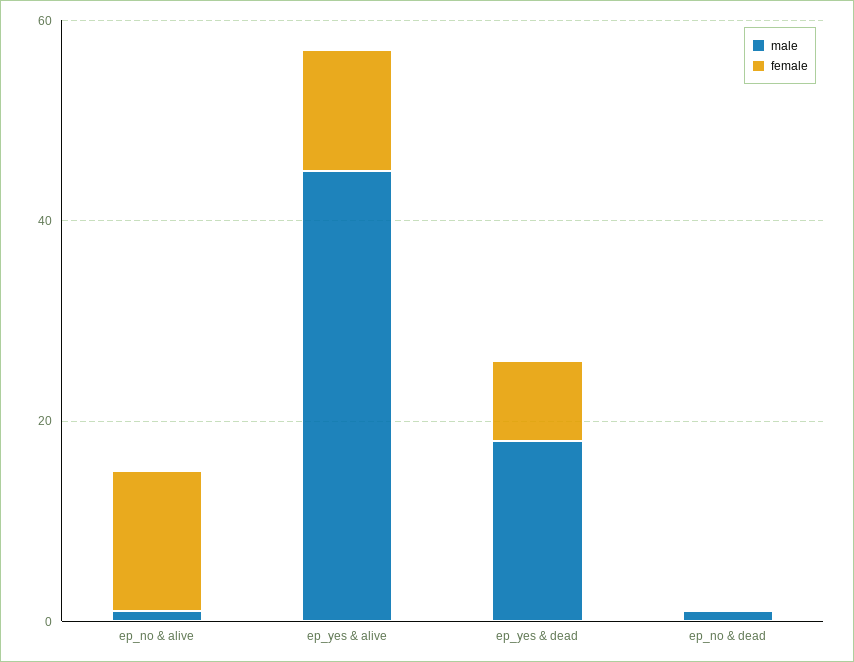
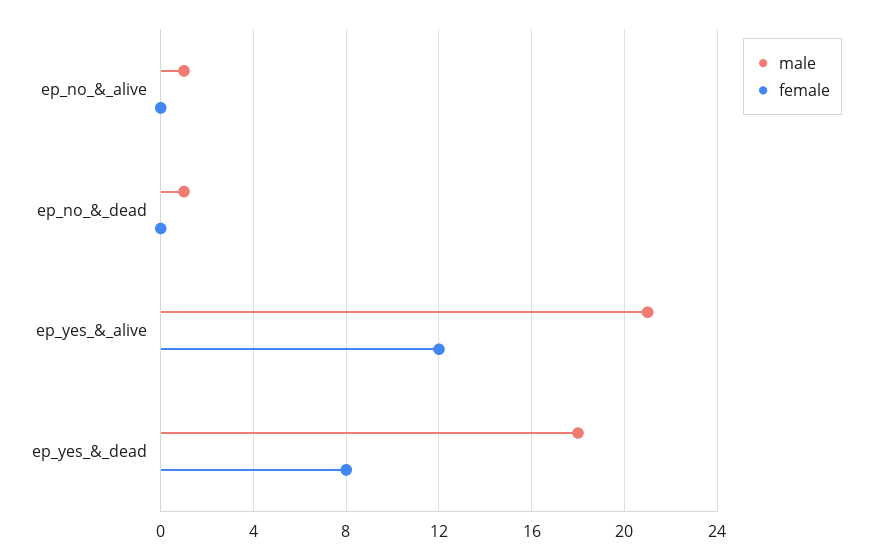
female, ep_no & alive: 15 -> 0
male, ep_yes & alive: 45 -> 21

